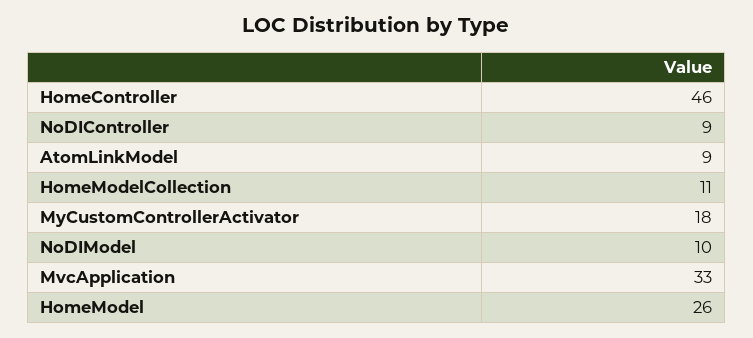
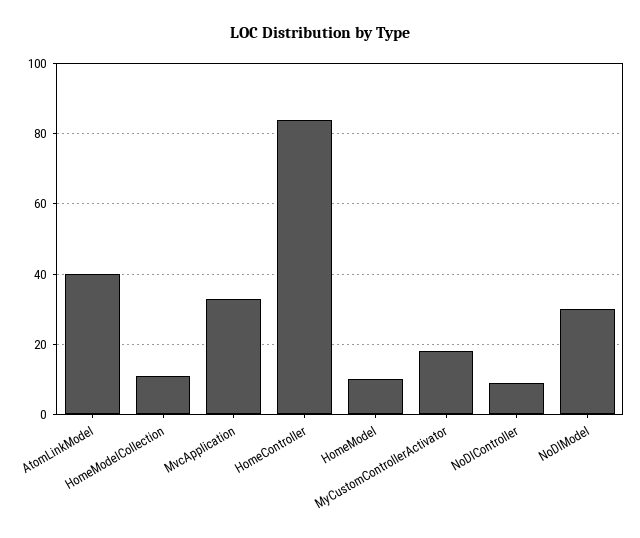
HomeController: 46 -> 85
AtomLinkModel: 9 -> 40
NoDIModel: 10 -> 30
HomeModel: 26 -> 10

